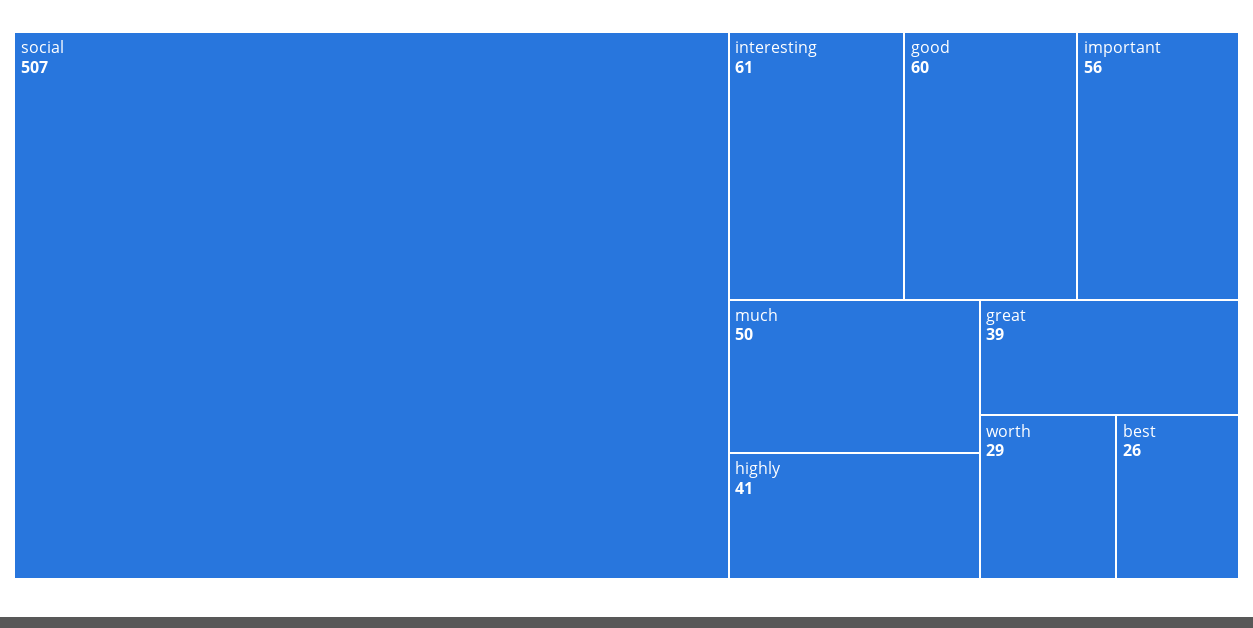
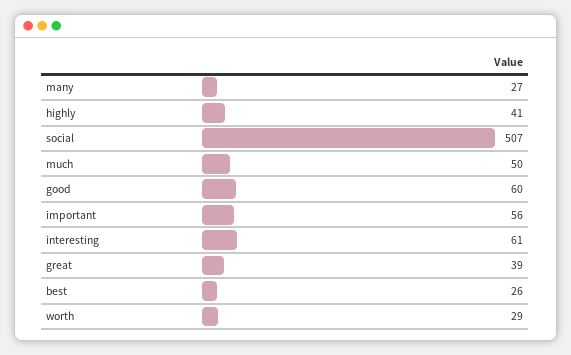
many: none -> 27

